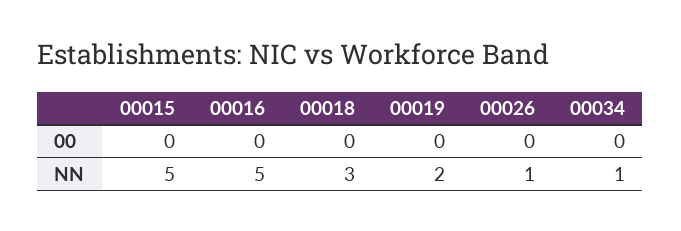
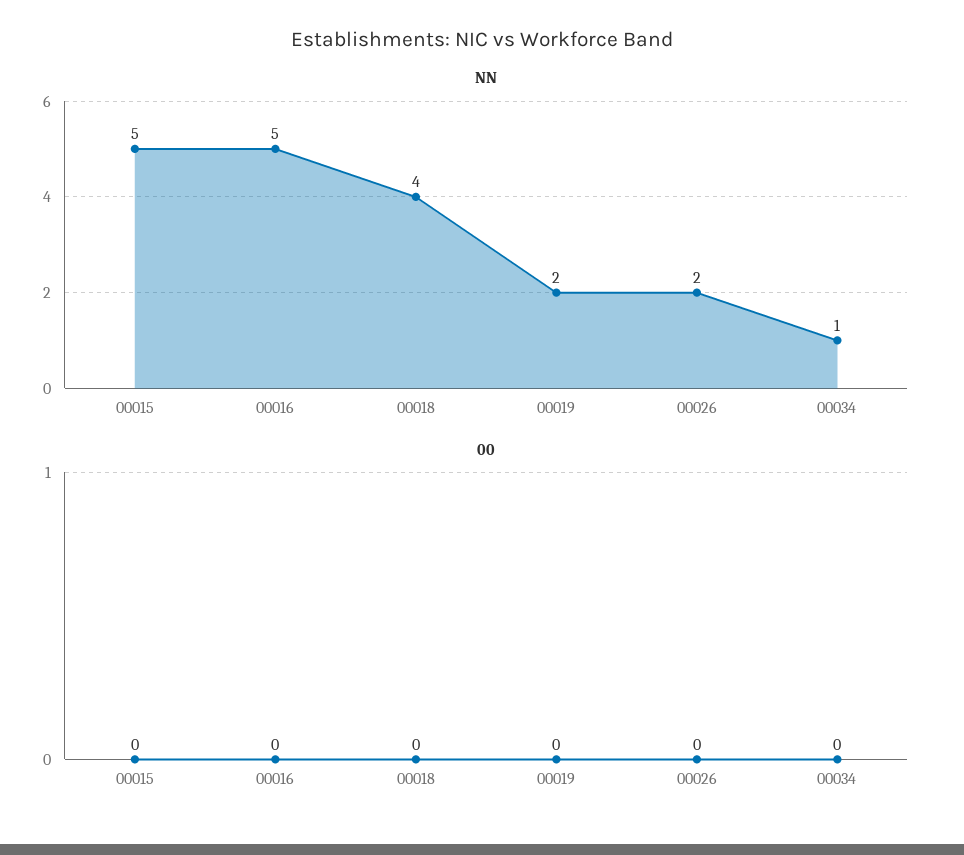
NN, 00018: 3 -> 4
NN, 00026: 1 -> 2

